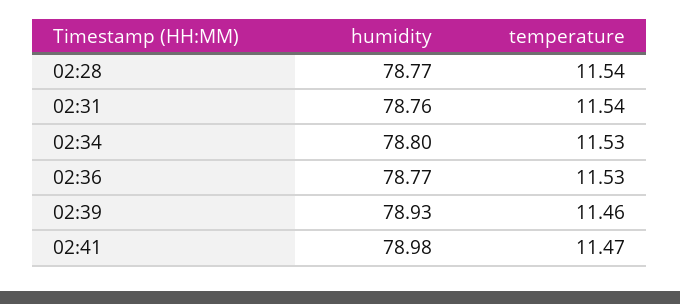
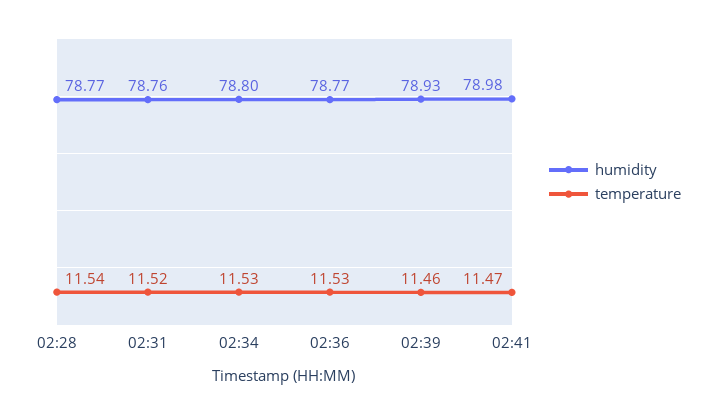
temperature, 02:31: 11.54 -> 11.52

